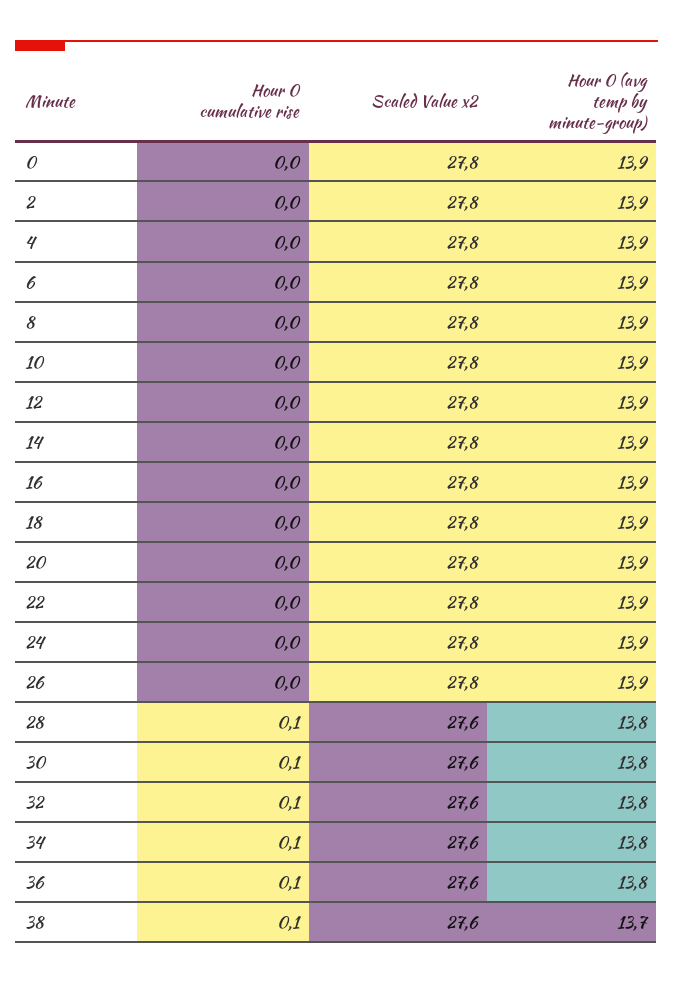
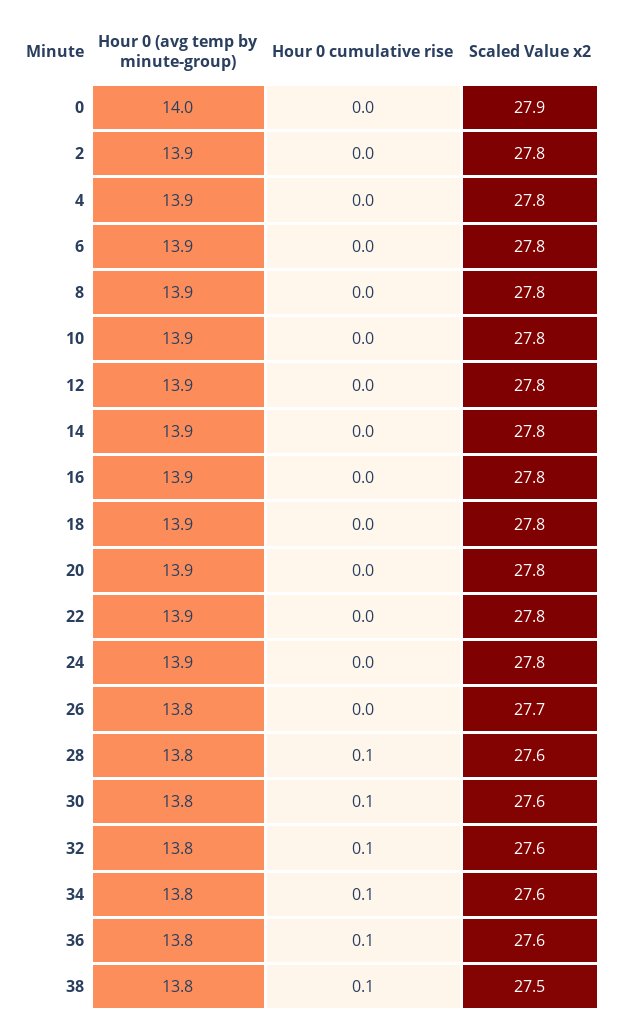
Scaled Value x2, 0: 27.8 -> 27.9
Hour 0 (avg temp by minute-group), 0: 13.9 -> 14
Scaled Value x2, 26: 27.8 -> 27.7
Hour 0 (avg temp by minute-group), 26: 13.9 -> 13.8
Scaled Value x2, 38: 27.6 -> 27.5
Hour 0 (avg temp by minute-group), 38: 13.7 -> 13.8

